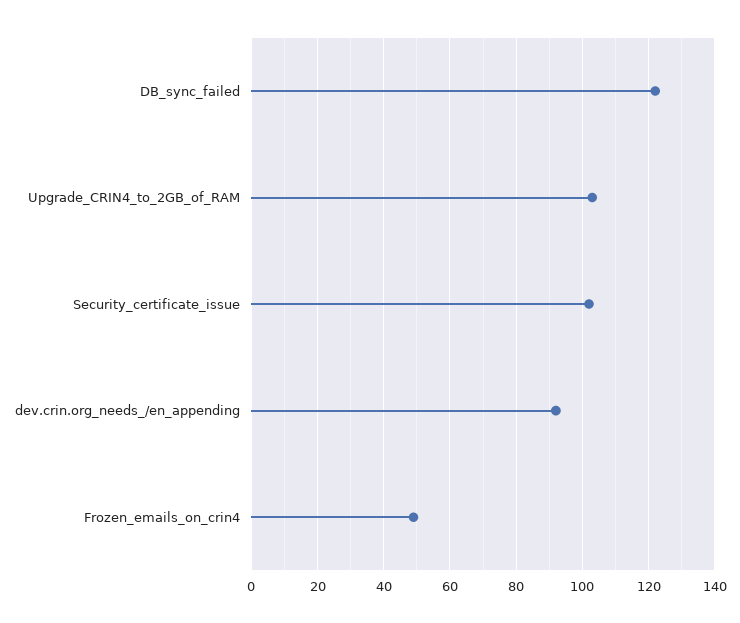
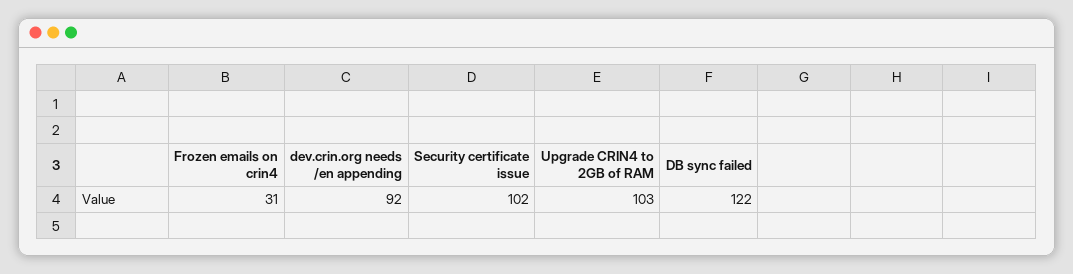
Frozen_emails_on_crin4: 50 -> 31

